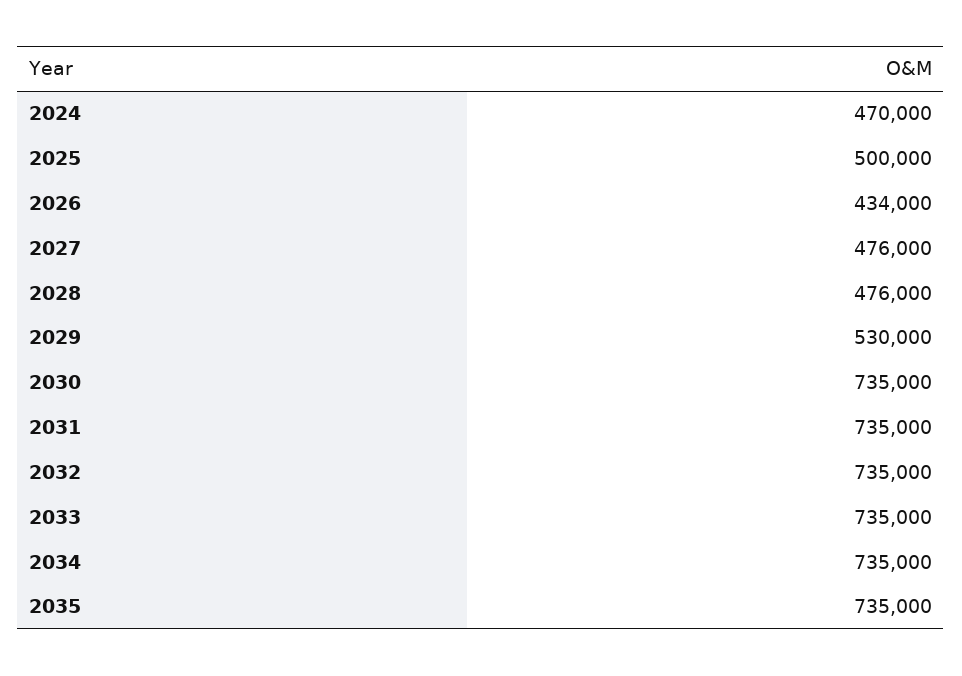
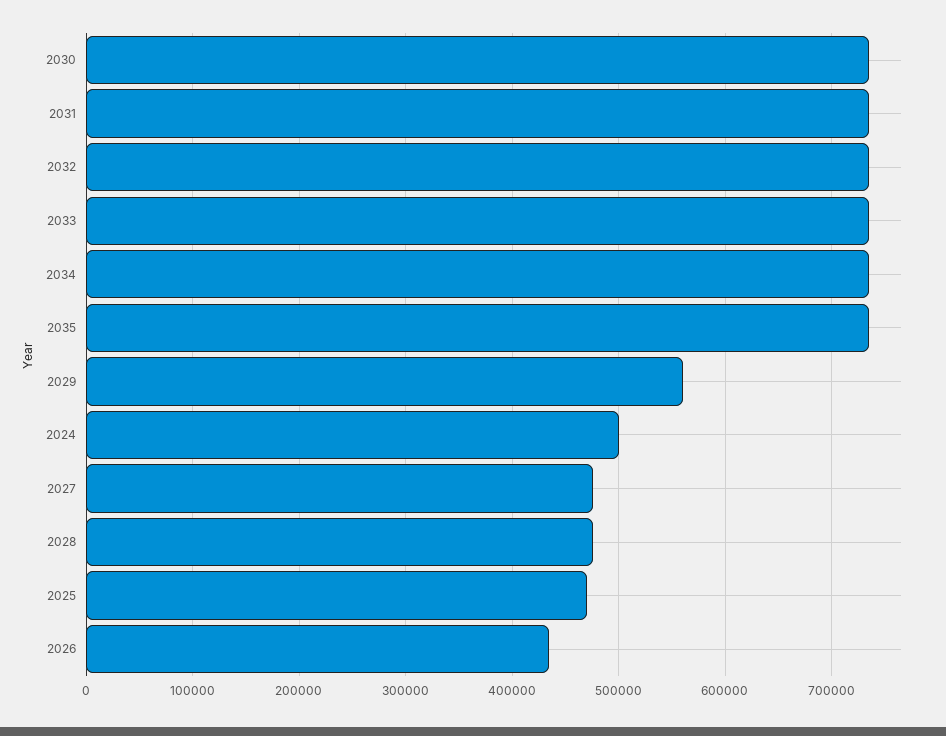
2024: 470000 -> 500000
2025: 500000 -> 470000
2029: 530000 -> 560000

